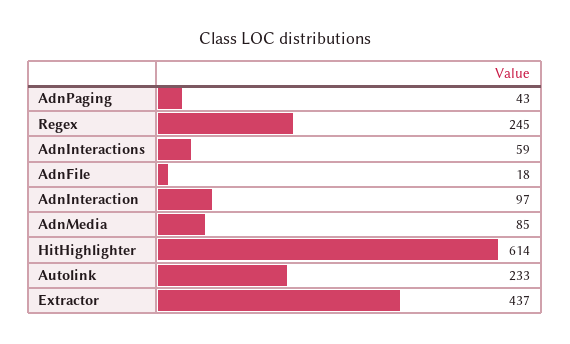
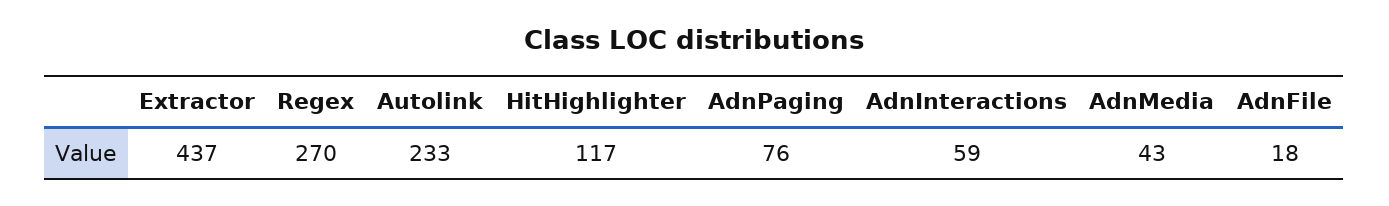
AdnPaging: 43 -> 76
Regex: 245 -> 270
AdnInteraction: 97 -> none
AdnMedia: 85 -> 43
HitHighlighter: 614 -> 117

